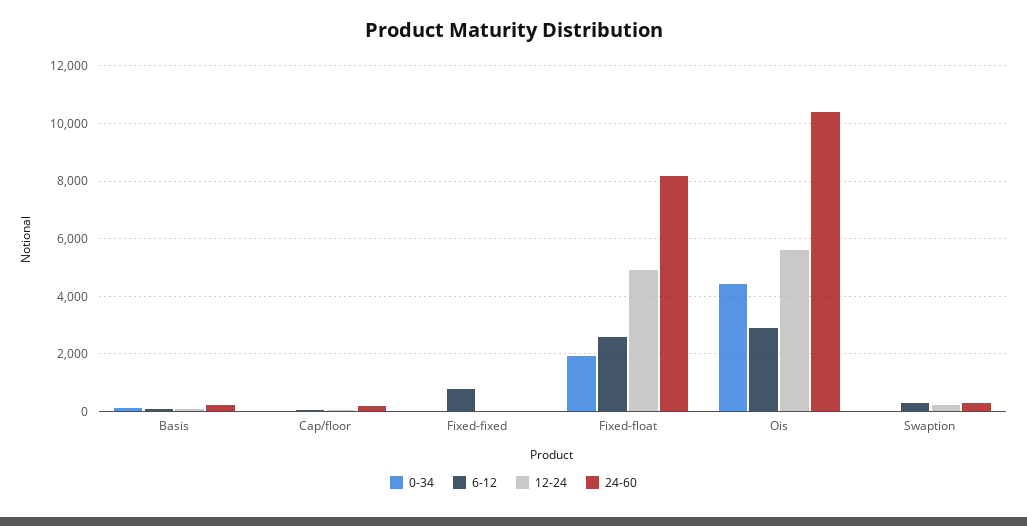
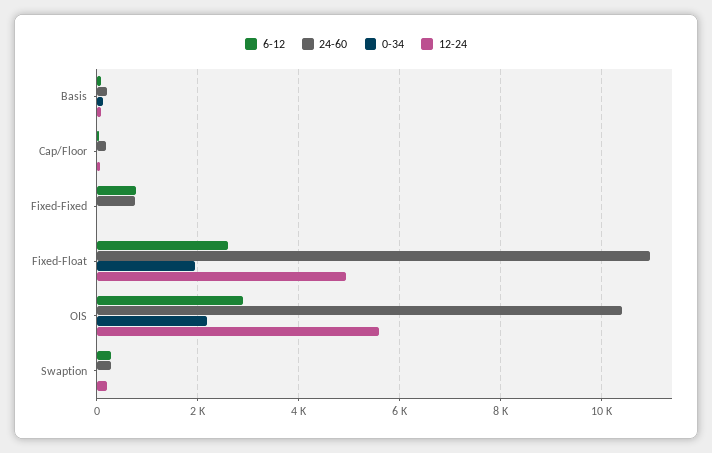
24-60, Fixed-fixed: 0 -> 800
24-60, Fixed-float: 8250 -> 11000
0-34, Ois: 4500 -> 2200

